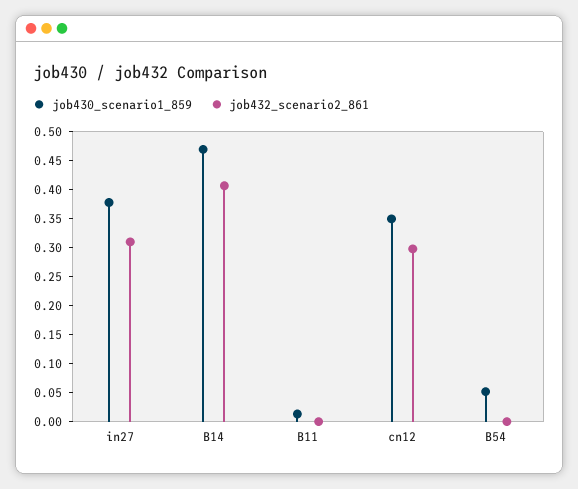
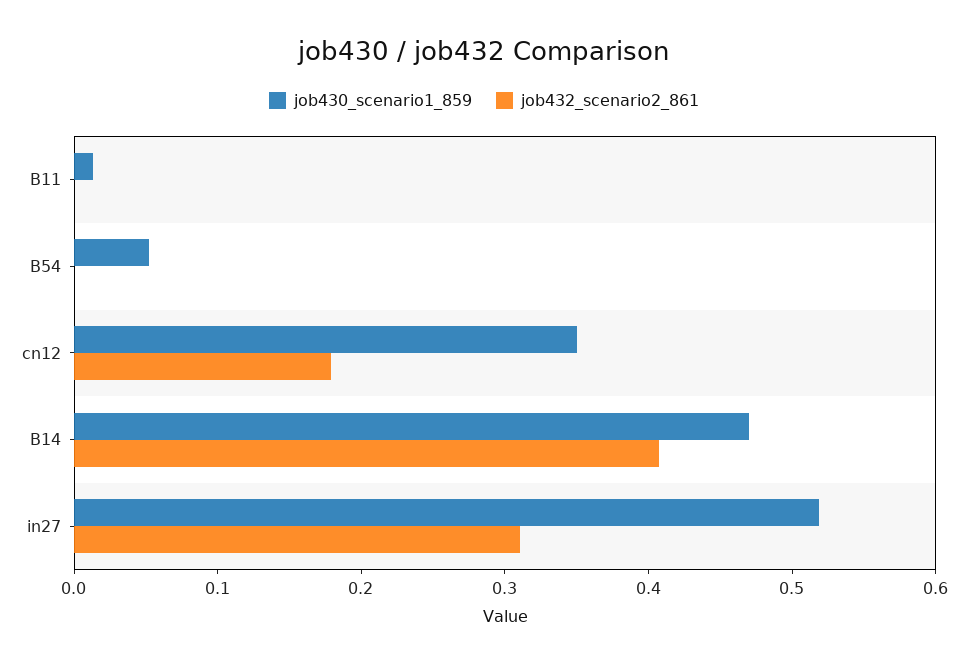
job430_scenario1_859, in27: 0.375 -> 0.52
job432_scenario2_861, cn12: 0.3 -> 0.18

